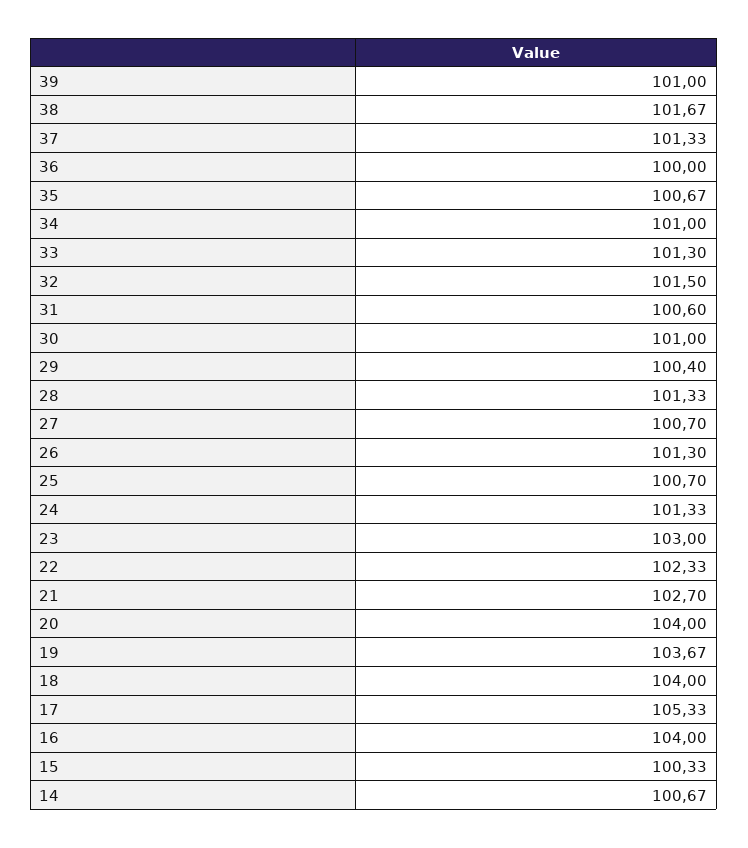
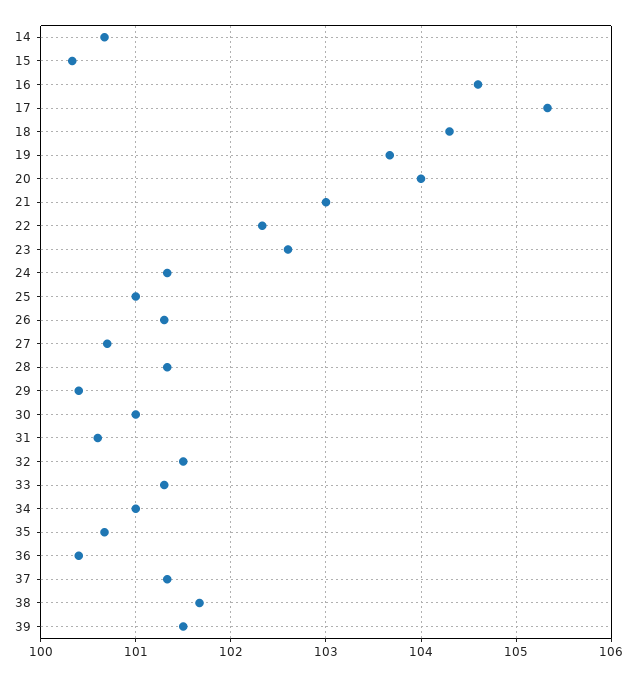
39: 101 -> 101.5
36: 100 -> 100.4
25: 100.7 -> 101
23: 103 -> 102.6
21: 102.7 -> 103
18: 104 -> 104.3
16: 104 -> 104.6

